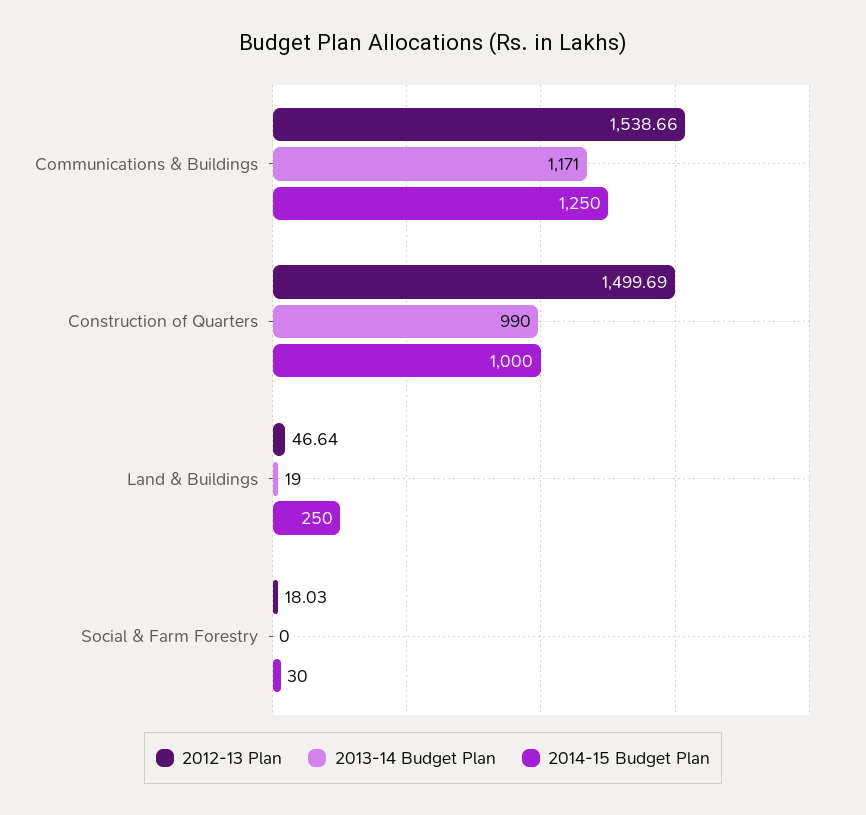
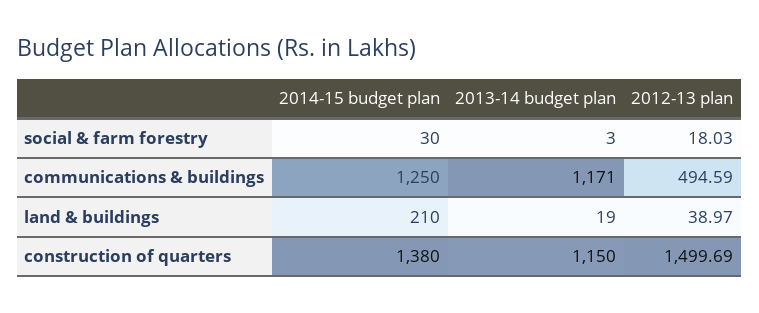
2012-13 Plan, Communications & Buildings: 1538.66 -> 494.59
2013-14 Budget Plan, Construction of Quarters: 990 -> 1150
2014-15 Budget Plan, Construction of Quarters: 1000 -> 1380
2012-13 Plan, Land & Buildings: 46.64 -> 38.97
2014-15 Budget Plan, Land & Buildings: 250 -> 210
2013-14 Budget Plan, Social & Farm Forestry: 0 -> 3

